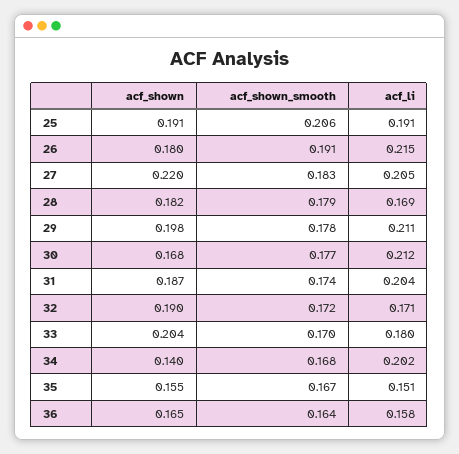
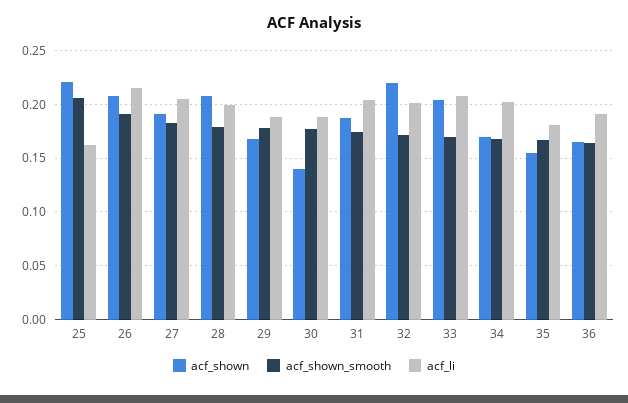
acf_shown, 25: 0.191 -> 0.22
acf_li, 25: 0.191 -> 0.16
acf_shown, 26: 0.18 -> 0.21
acf_shown, 27: 0.22 -> 0.19
acf_shown, 28: 0.182 -> 0.21
acf_li, 28: 0.169 -> 0.2
acf_shown, 29: 0.198 -> 0.17
acf_li, 29: 0.211 -> 0.19
acf_shown, 30: 0.168 -> 0.14
acf_li, 30: 0.212 -> 0.19
acf_shown, 32: 0.19 -> 0.22
acf_li, 32: 0.171 -> 0.2
acf_li, 33: 0.18 -> 0.21
acf_shown, 34: 0.14 -> 0.17
acf_li, 35: 0.151 -> 0.18
acf_li, 36: 0.158 -> 0.19

